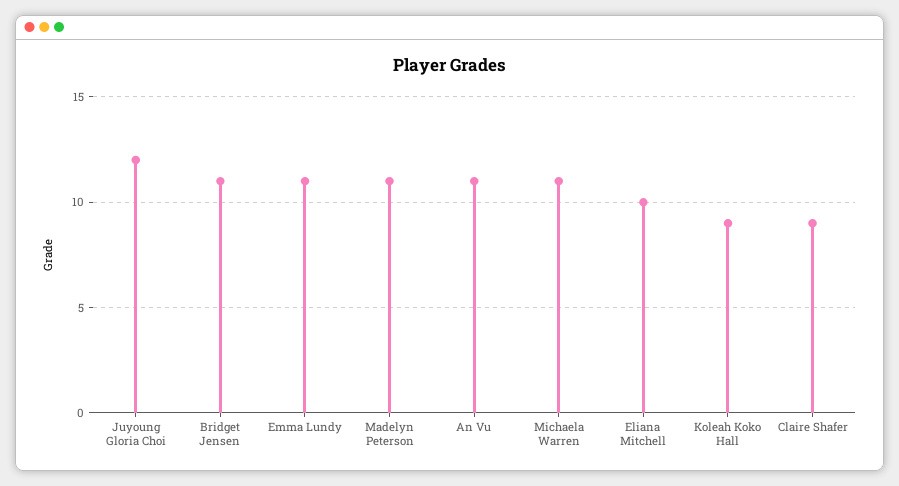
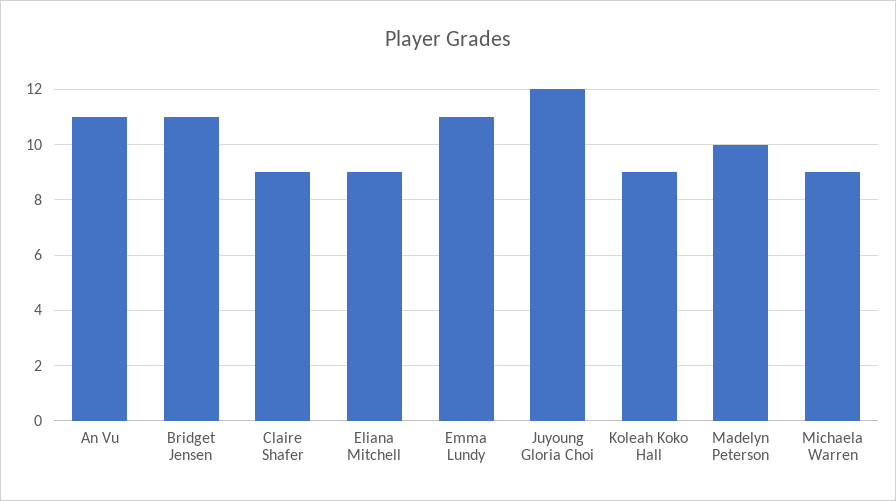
Madelyn Peterson: 11 -> 10
Michaela Warren: 11 -> 9
Eliana Mitchell: 10 -> 9

